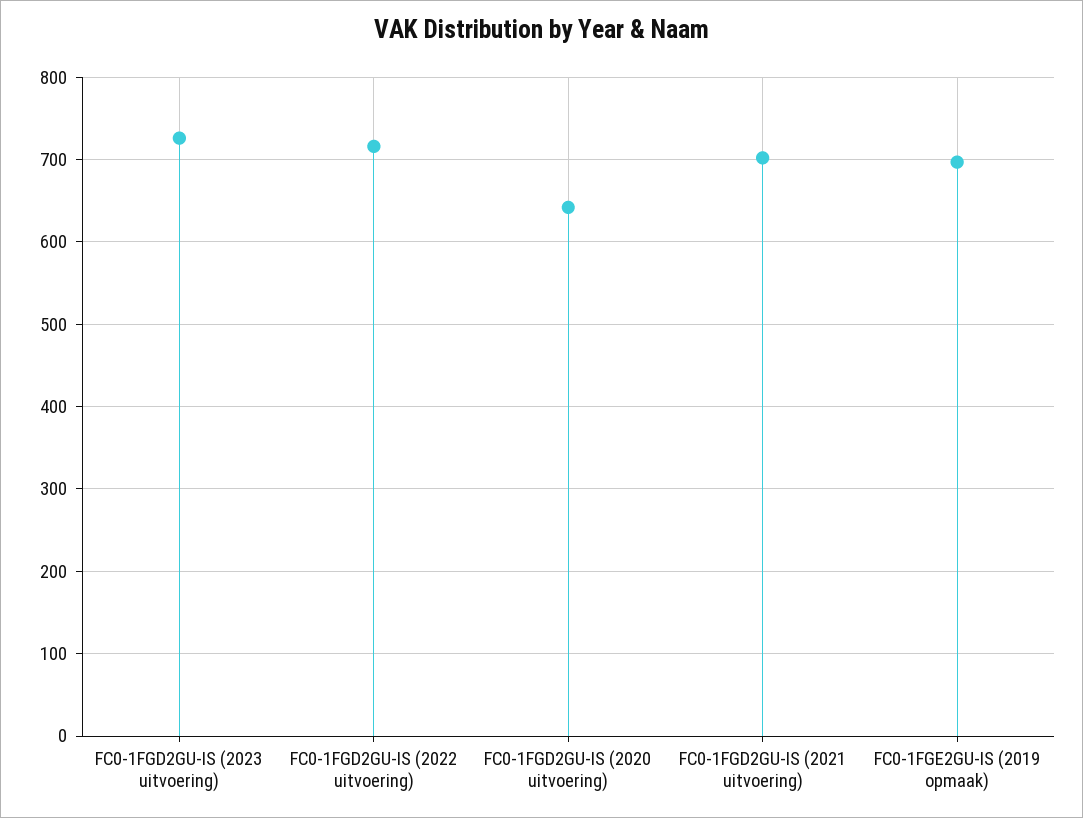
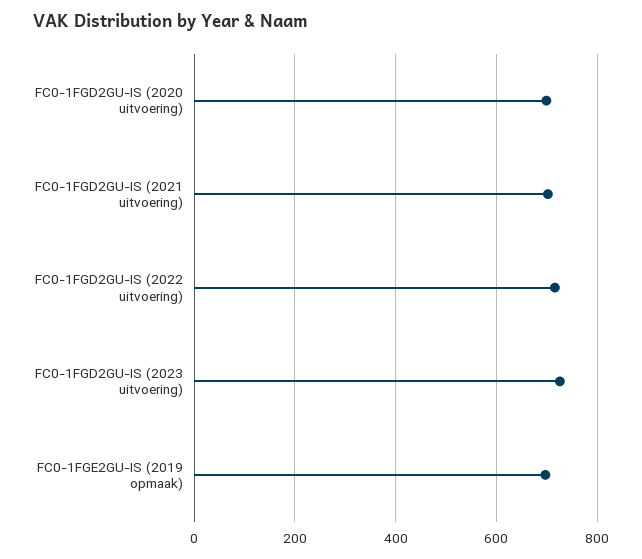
FC0-1FGD2GU-IS (2020 uitvoering): 640 -> 700

